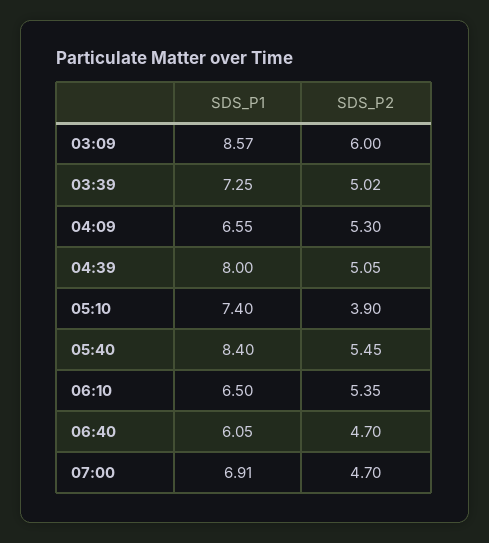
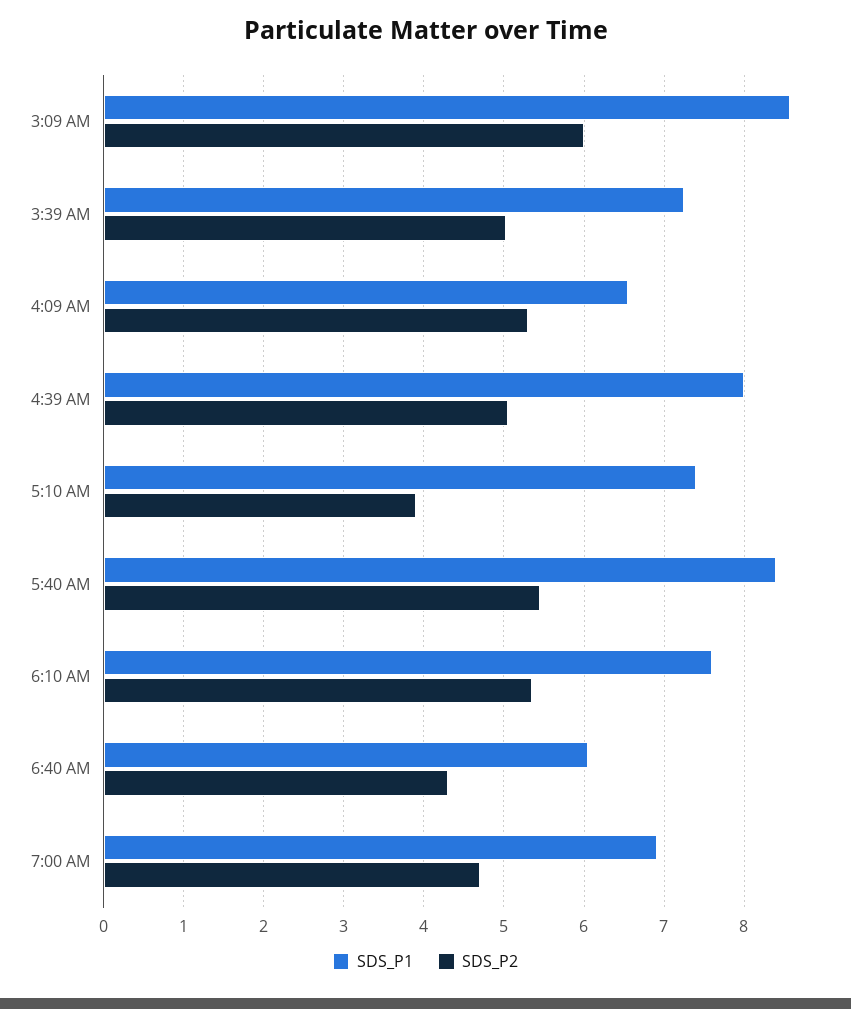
SDS_P1, 06:10: 6.5 -> 7.6
SDS_P2, 06:40: 4.7 -> 4.3

